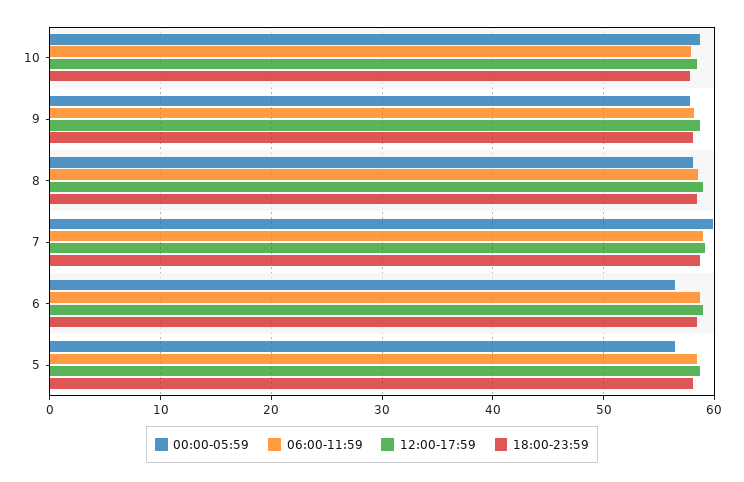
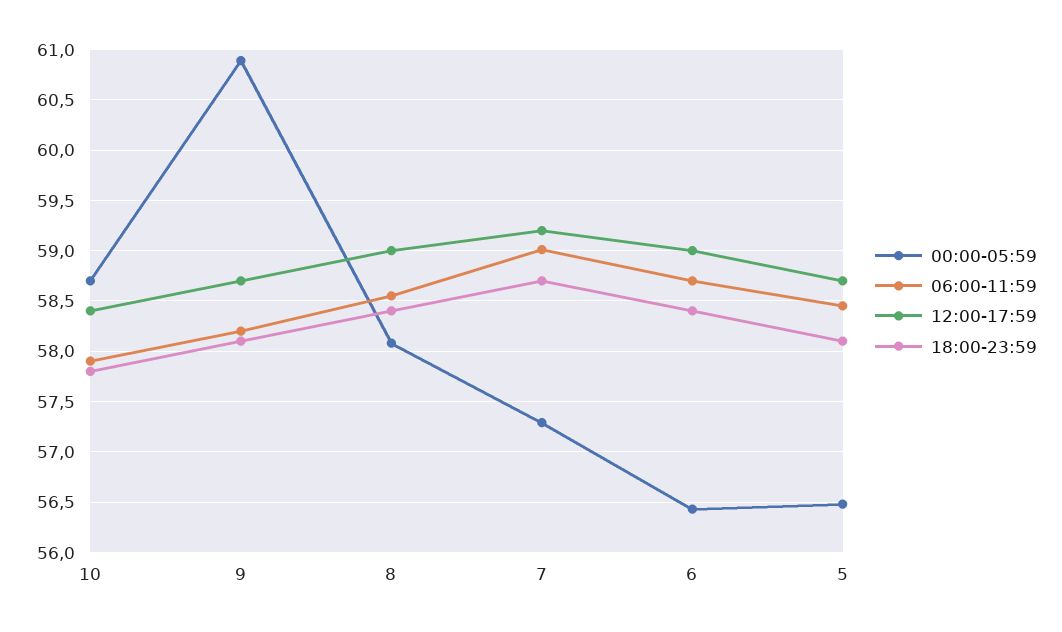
00:00-05:59, 9: 58 -> 60.9
00:00-05:59, 7: 60 -> 57.3

